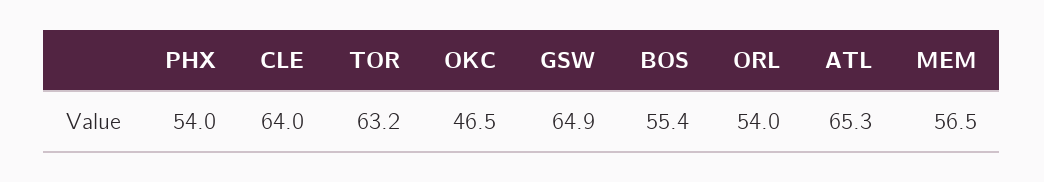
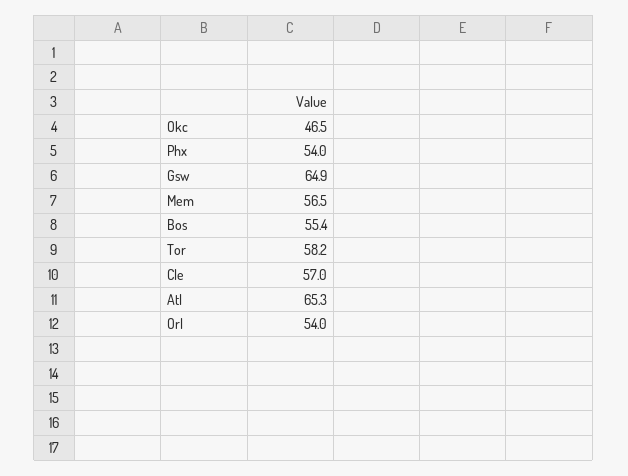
CLE: 64 -> 57
TOR: 63.2 -> 58.2

